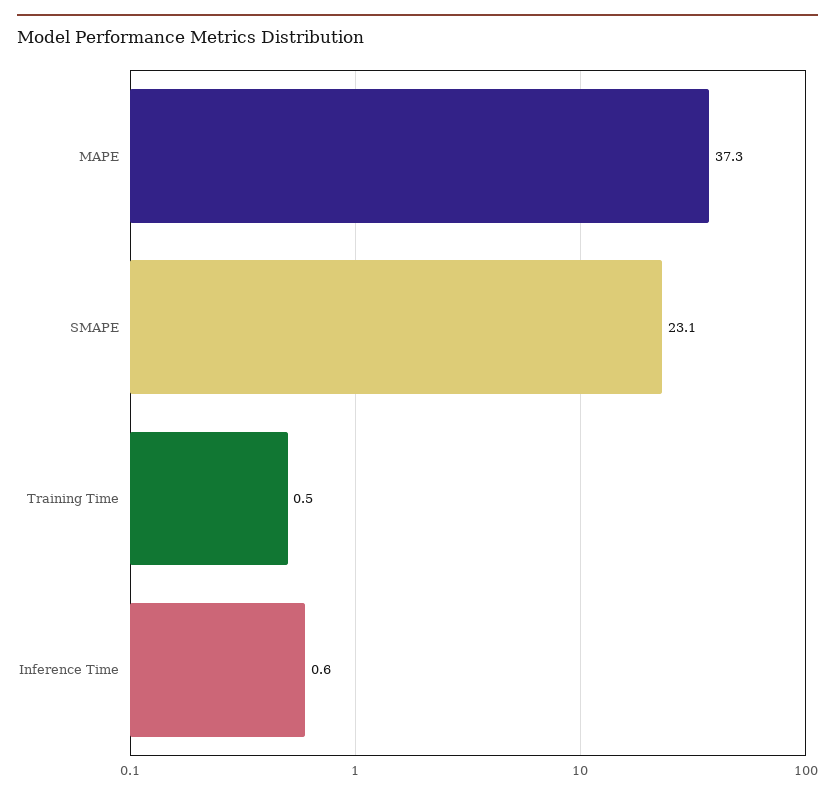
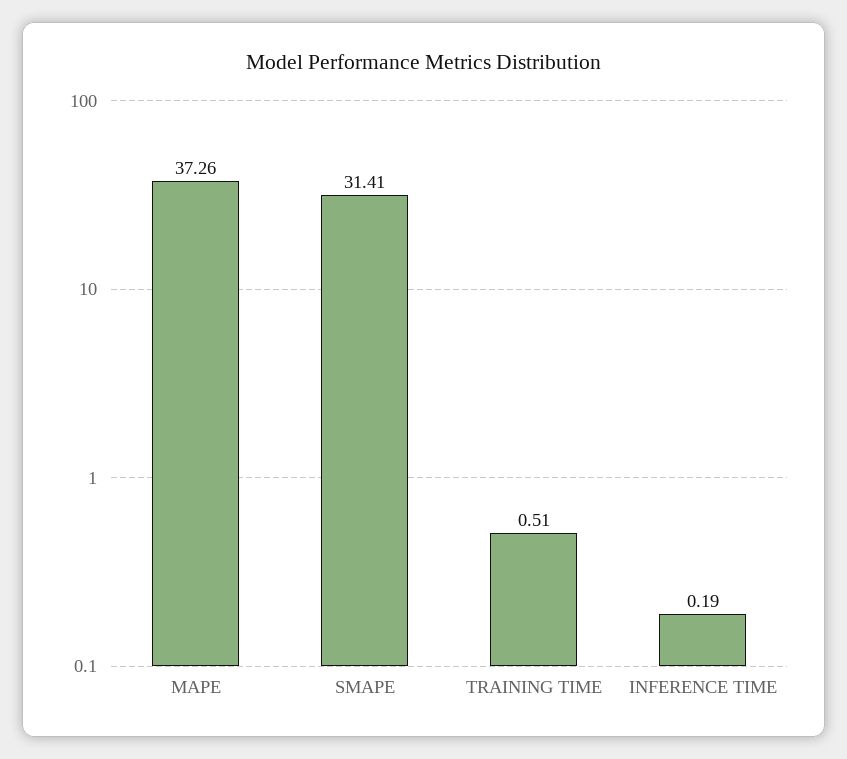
SMAPE: 23.1 -> 31.41
Inference Time: 0.6 -> 0.19

